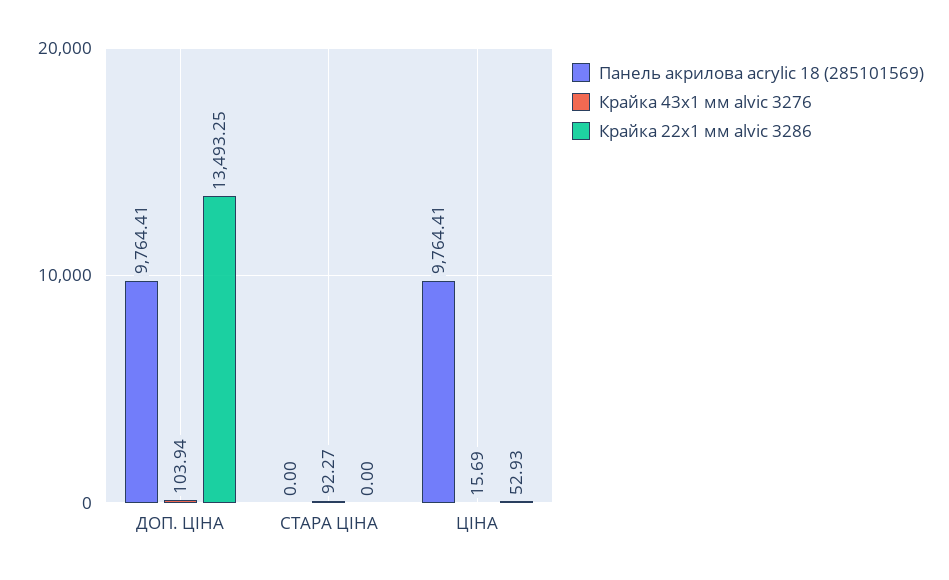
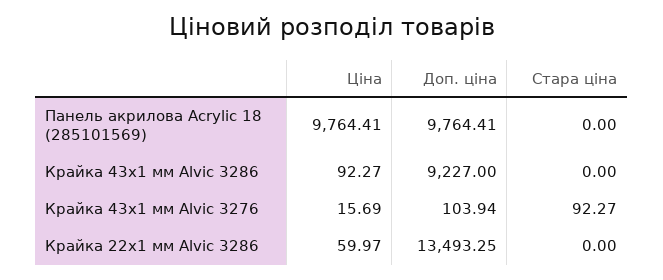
Крайка 22x1 мм alvic 3286, ЦІНА: 52.93 -> 59.97
Крайка 43x1 мм Alvic 3286, ЦІНА: none -> 92.27
Крайка 43x1 мм Alvic 3286, ДОП. ЦІНА: none -> 9227
Крайка 43x1 мм Alvic 3286, СТАРА ЦІНА: none -> 0

